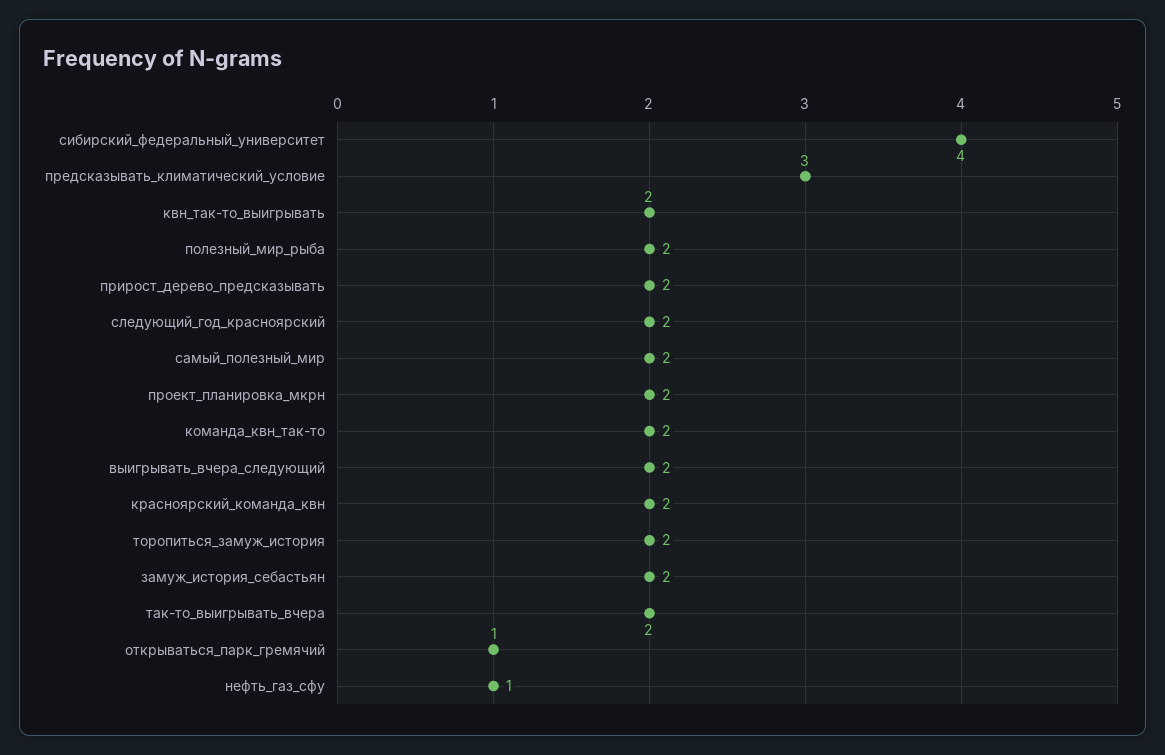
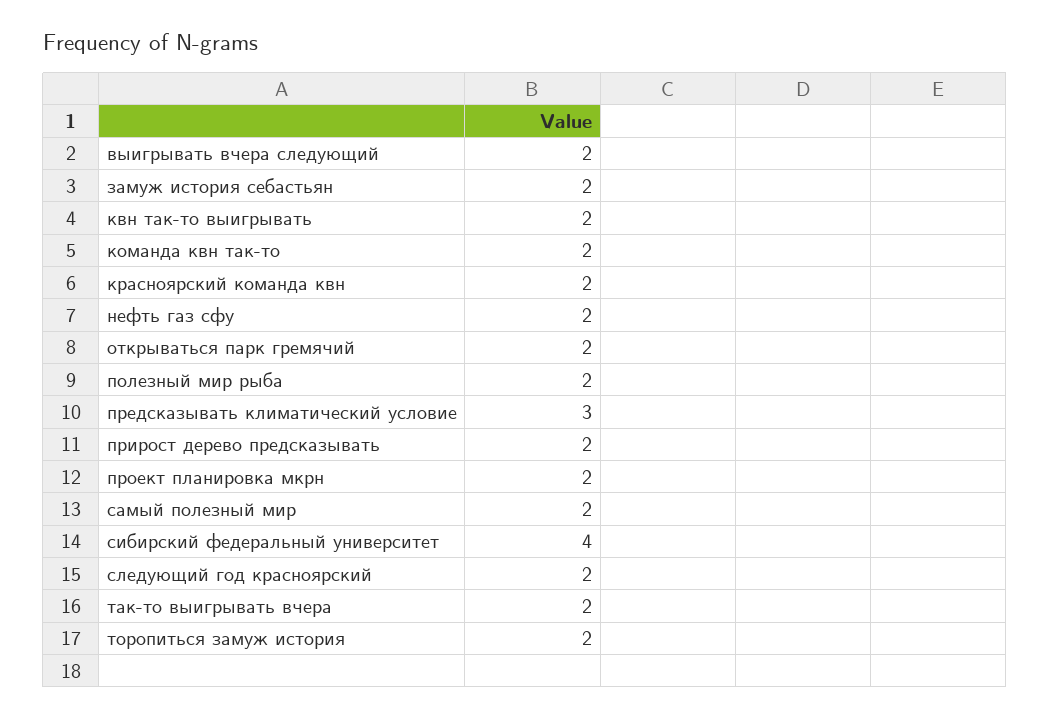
открываться_парк_гремячий: 1 -> 2
нефть_газ_сфу: 1 -> 2

